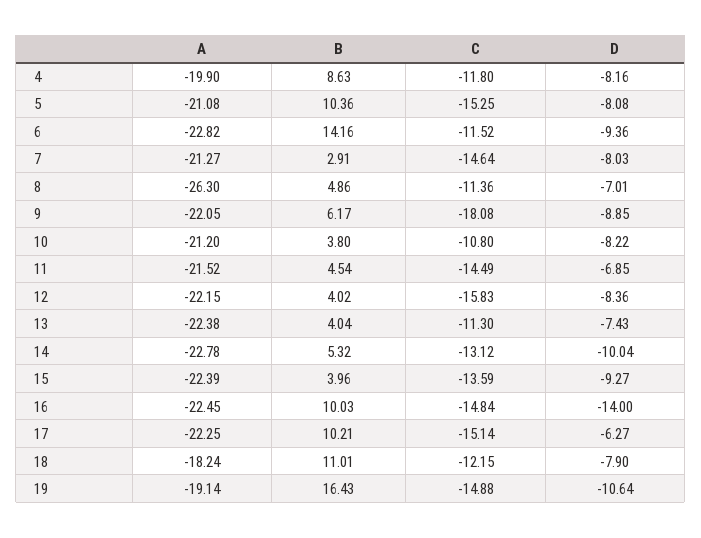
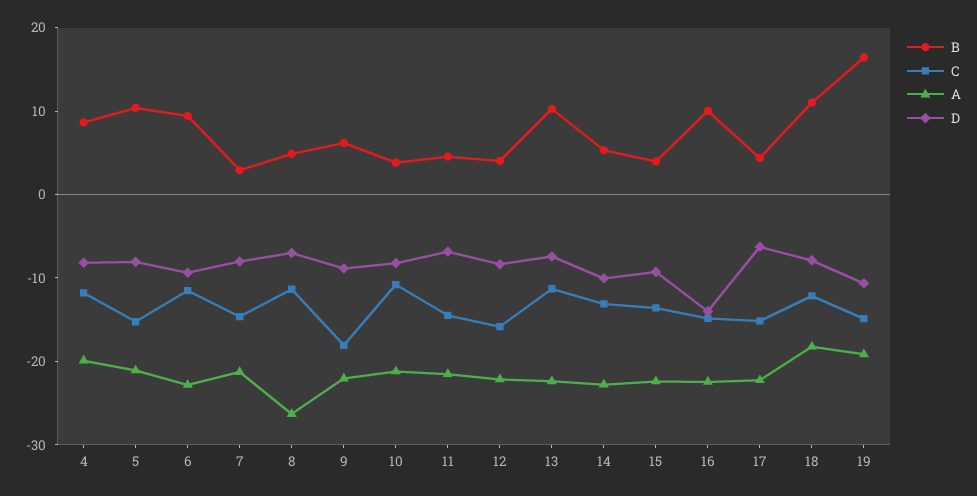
B, 6: 14.16 -> 10
B, 13: 4.04 -> 10
B, 17: 10.21 -> 4

